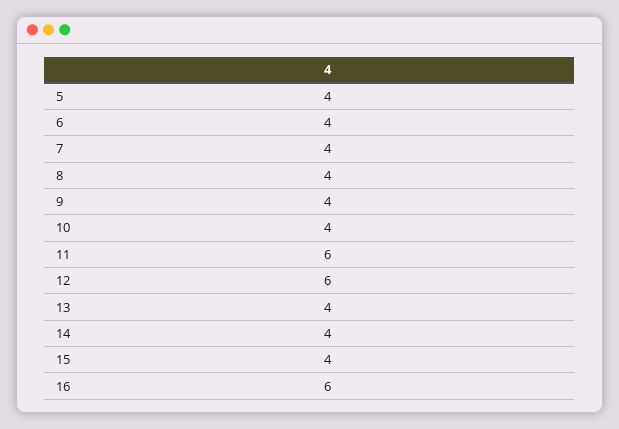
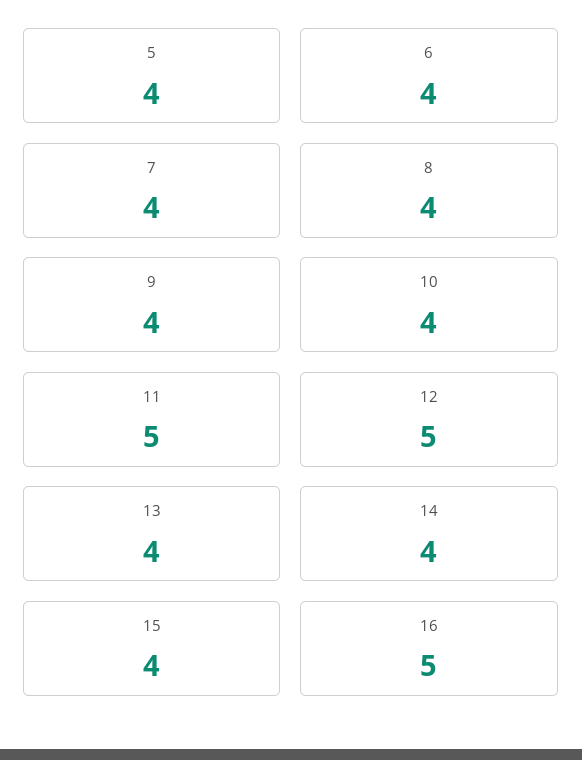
11: 6 -> 5
12: 6 -> 5
16: 6 -> 5

